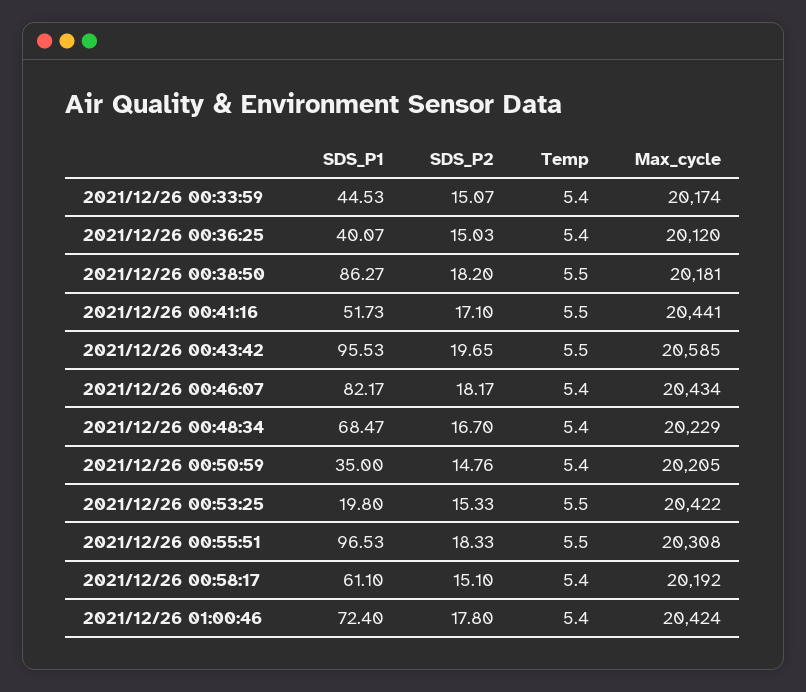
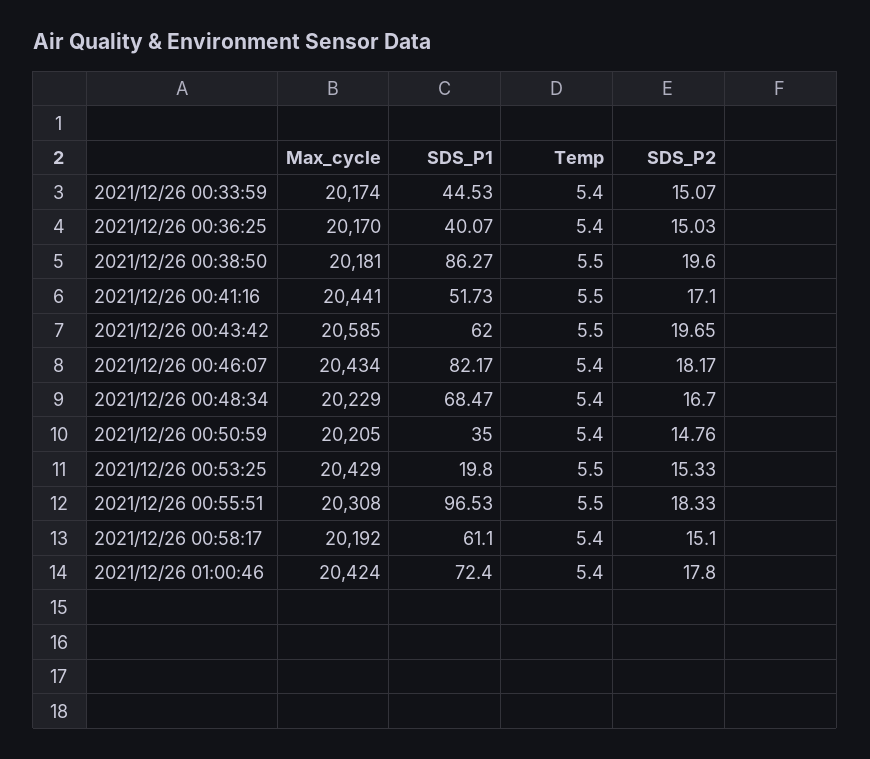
Max_cycle, 2021/12/26 00:36:25: 20120 -> 20170
SDS_P2, 2021/12/26 00:38:50: 18.2 -> 19.6
SDS_P1, 2021/12/26 00:43:42: 95.53 -> 62
Max_cycle, 2021/12/26 00:53:25: 20422 -> 20429

